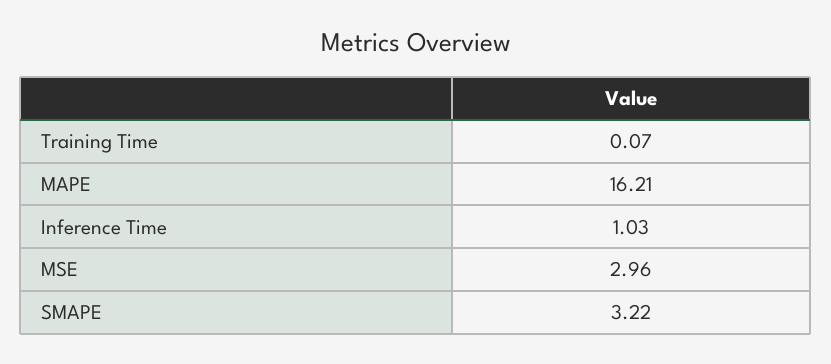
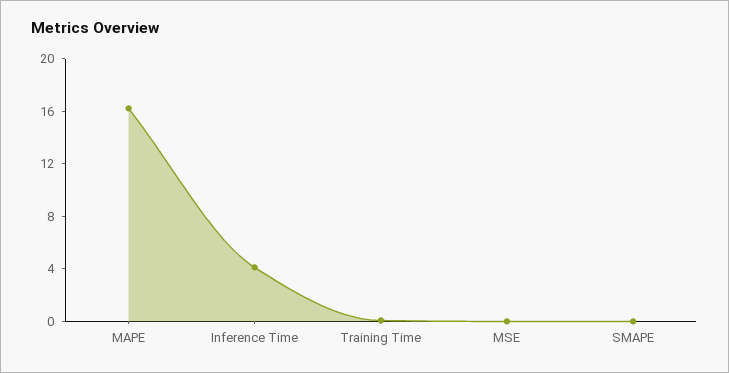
Inference Time: 1.03 -> 4
MSE: 2.96 -> 0
SMAPE: 3.22 -> 0

